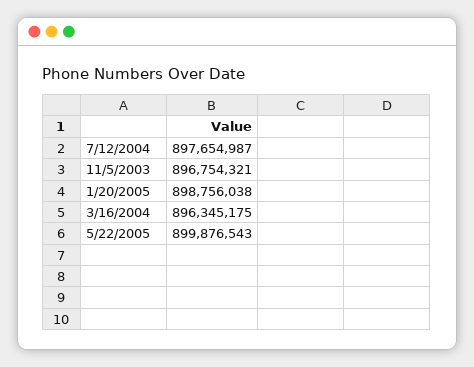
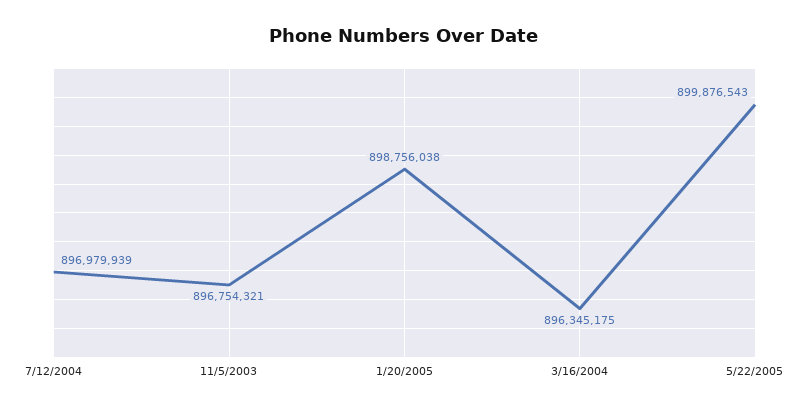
7/12/2004: 897654987 -> 896979939

